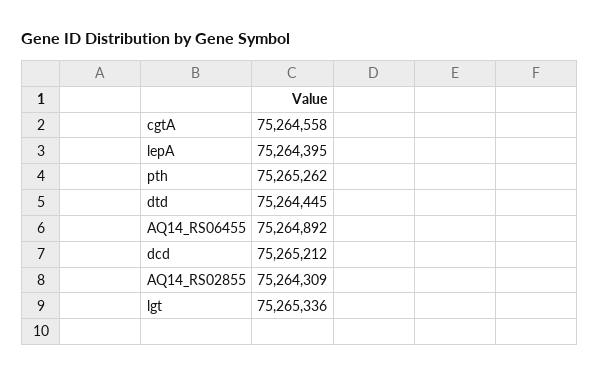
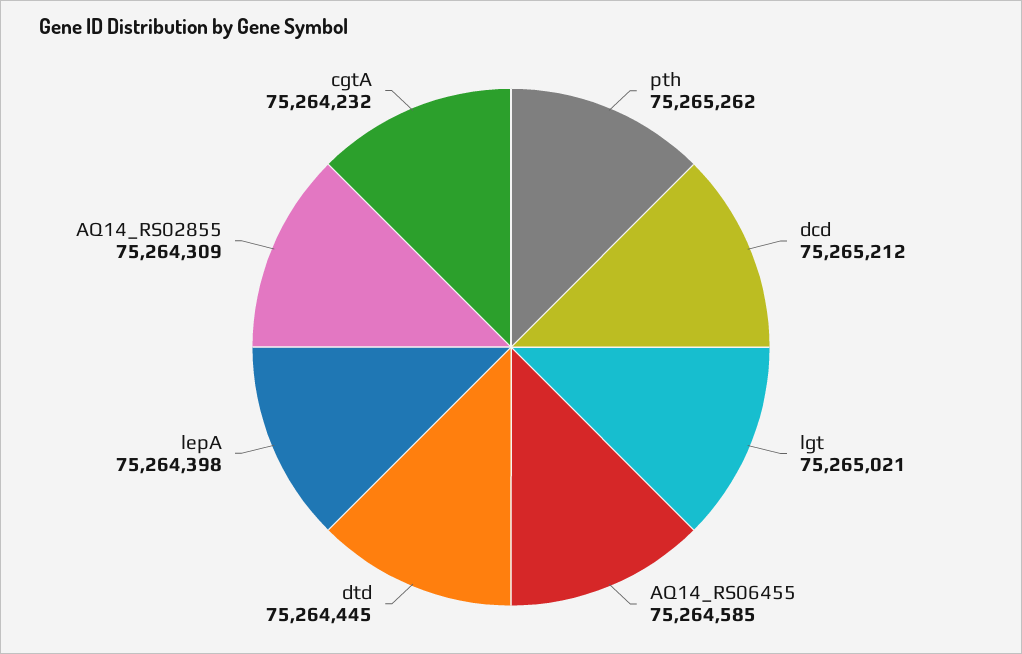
cgtA: 75264558 -> 75264232
lepA: 75264395 -> 75264398
AQ14_RS06455: 75264892 -> 75264585
lgt: 75265336 -> 75265021

